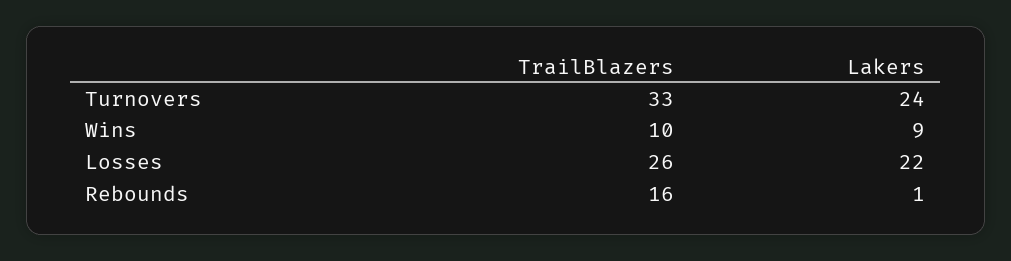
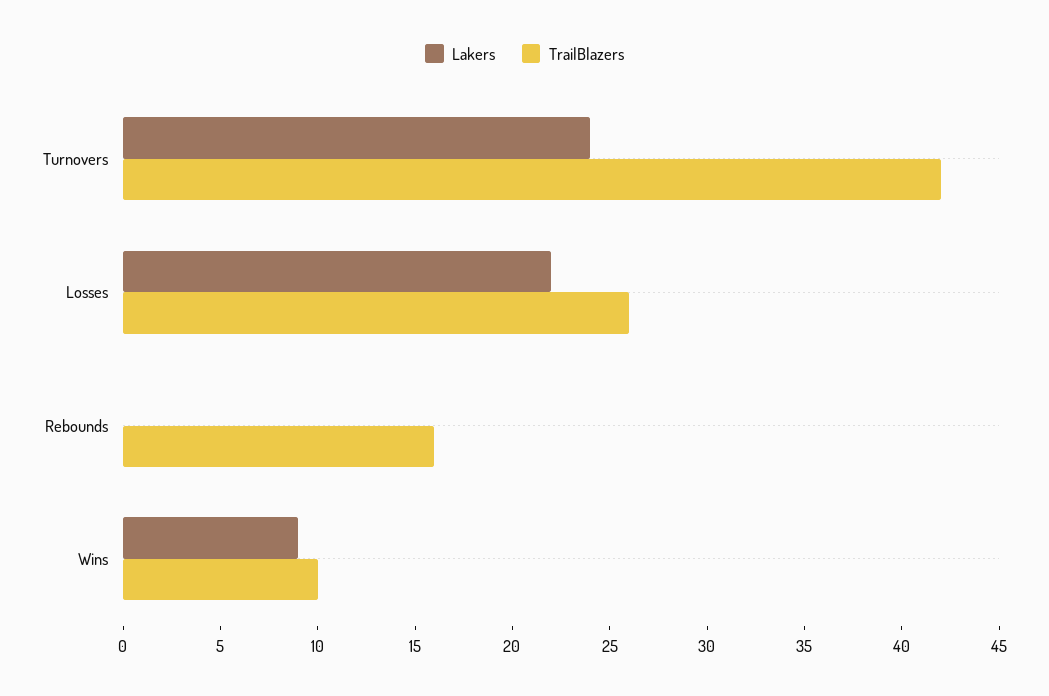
TrailBlazers, Turnovers: 33 -> 42
Lakers, Rebounds: 1 -> 0

